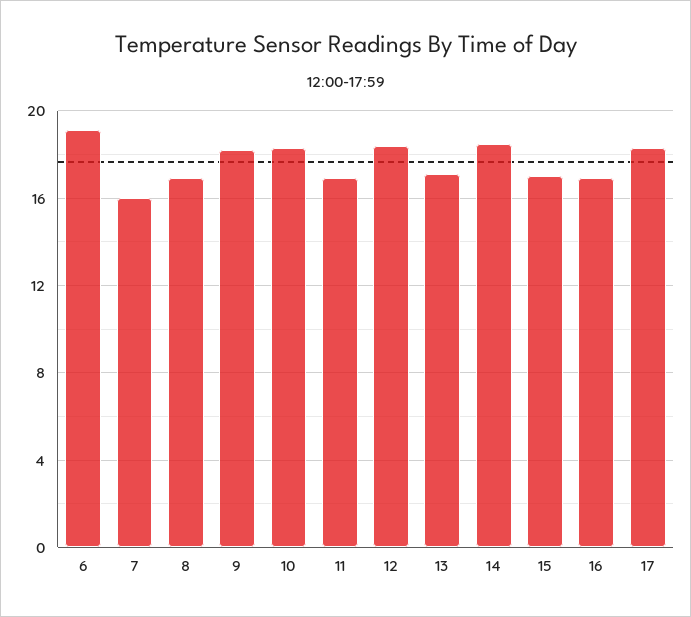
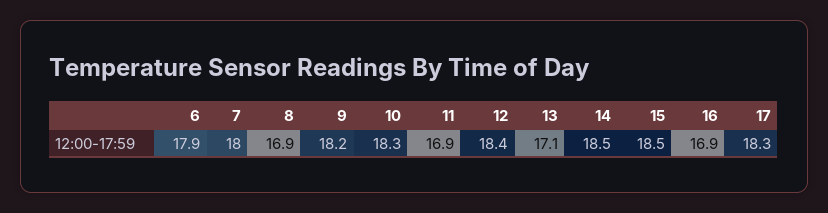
6: 19 -> 17.9
7: 16 -> 18
15: 17 -> 18.5

